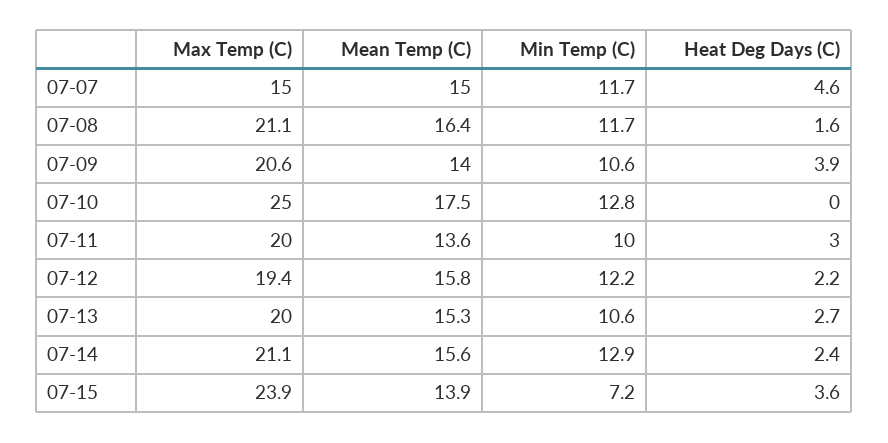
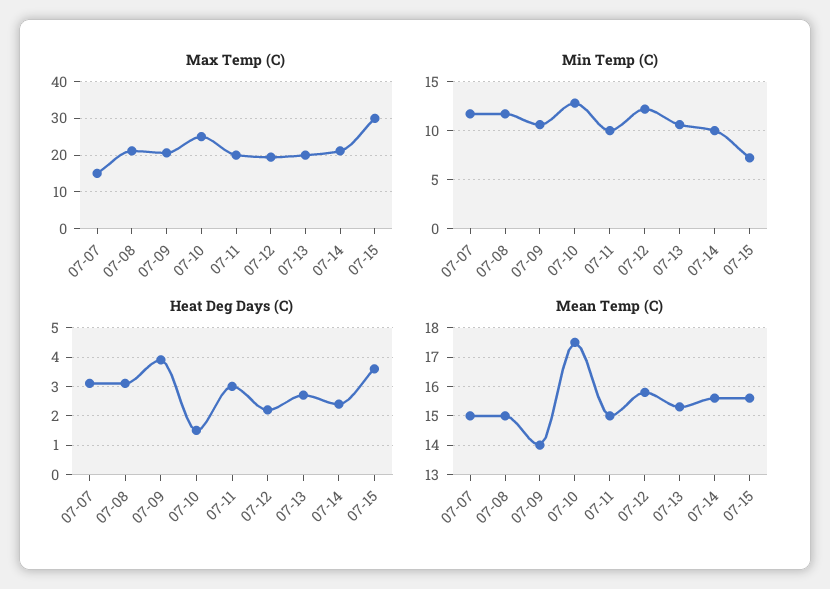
Heat Deg Days (C), 07-07: 4.6 -> 3
Mean Temp (C), 07-08: 16.4 -> 15
Heat Deg Days (C), 07-08: 1.6 -> 3
Heat Deg Days (C), 07-10: 0 -> 1.5
Mean Temp (C), 07-11: 13.6 -> 15
Min Temp (C), 07-14: 12.9 -> 10
Max Temp (C), 07-15: 23.9 -> 30
Mean Temp (C), 07-15: 13.9 -> 15.5

